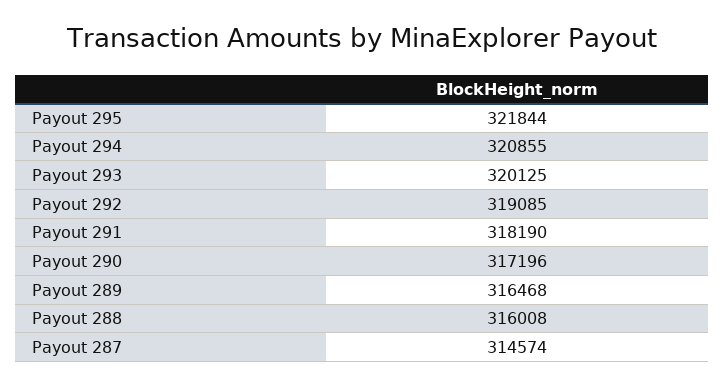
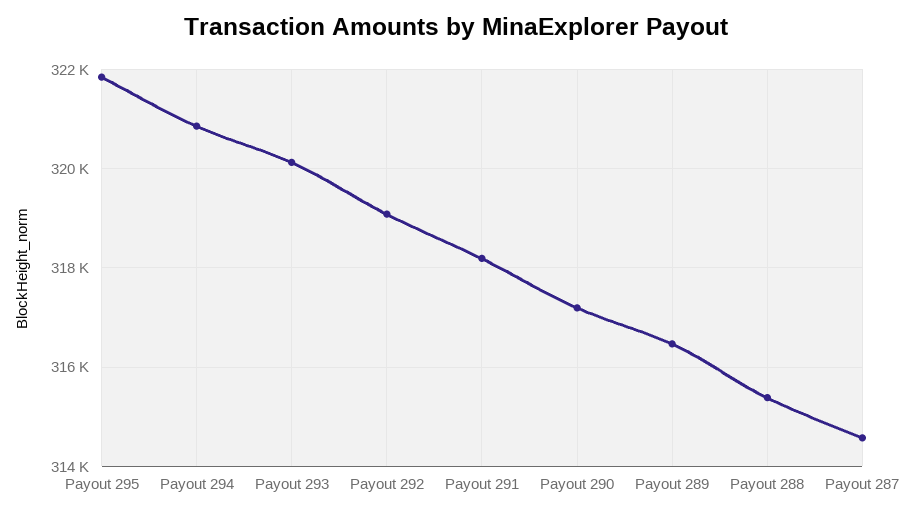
Payout 288: 316008 -> 315400

